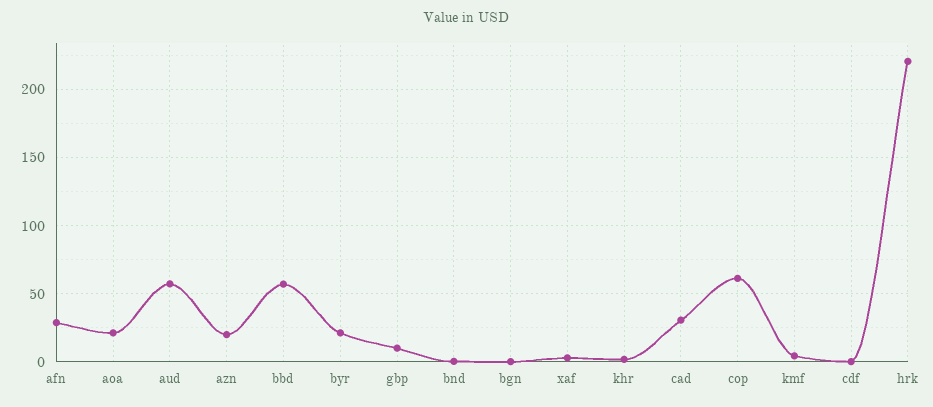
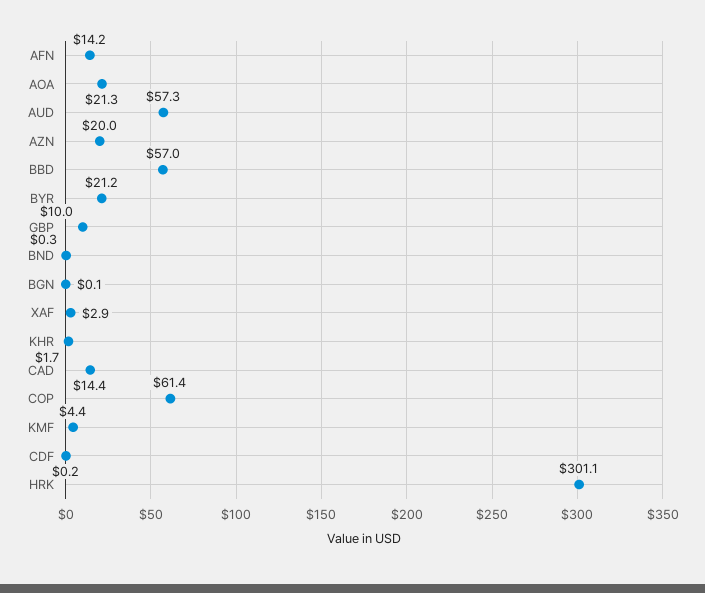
afn: 30 -> 14.2
cad: 30 -> 14.4
hrk: 220 -> 301.1

